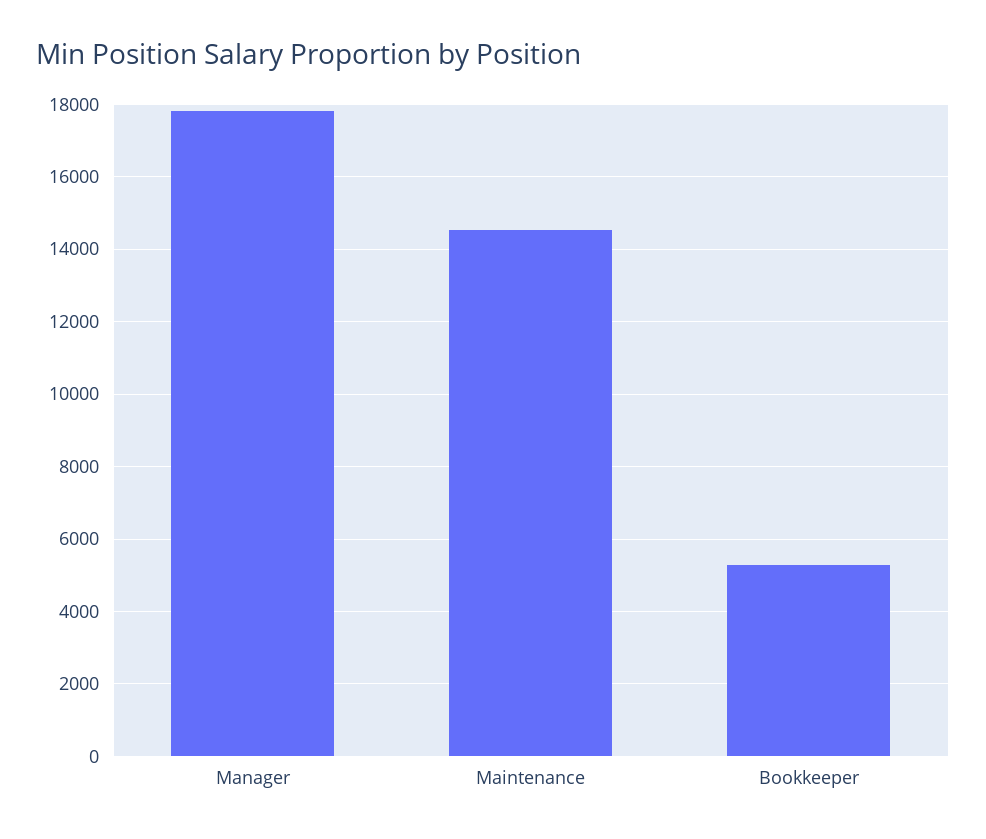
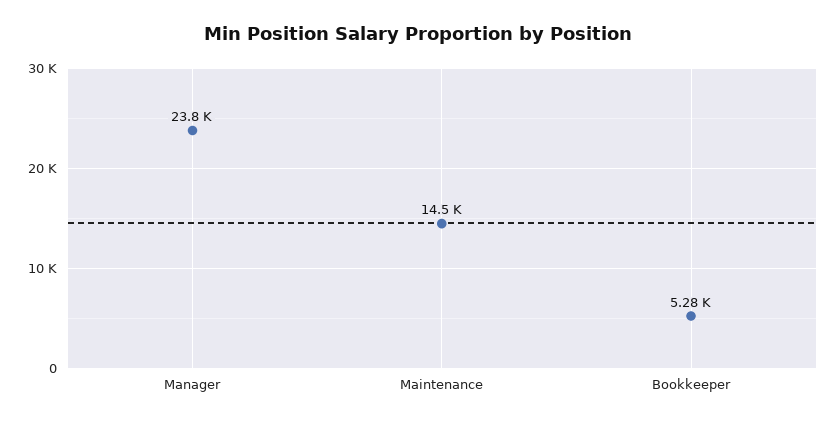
Manager: 17800 -> 23800

